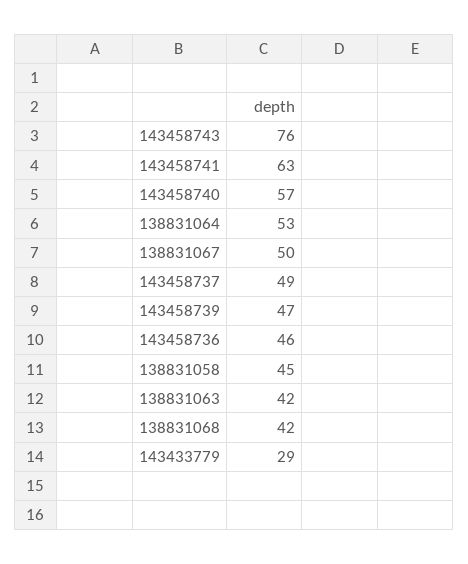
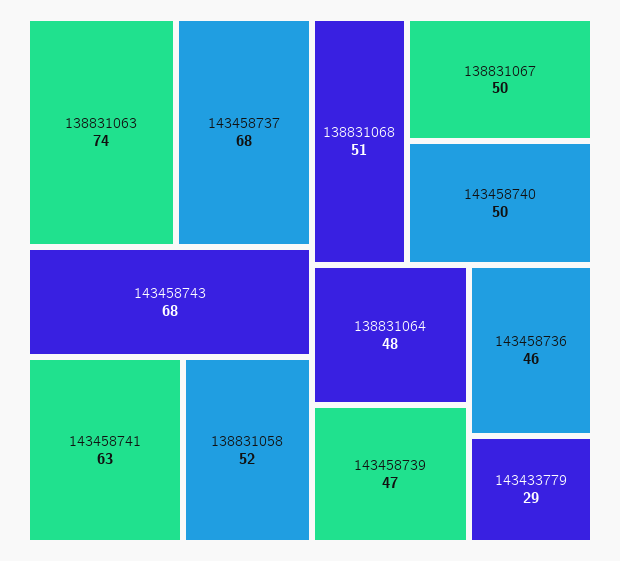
143458743: 76 -> 68
143458740: 57 -> 50
138831064: 53 -> 48
143458737: 49 -> 68
138831058: 45 -> 52
138831063: 42 -> 74
138831068: 42 -> 51

